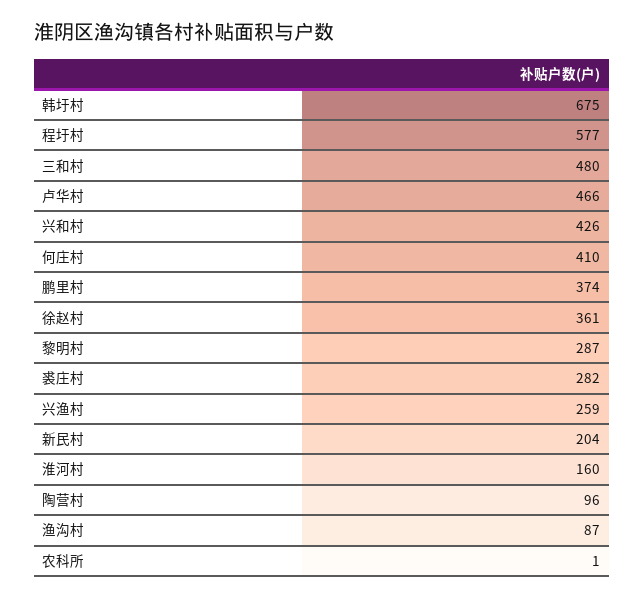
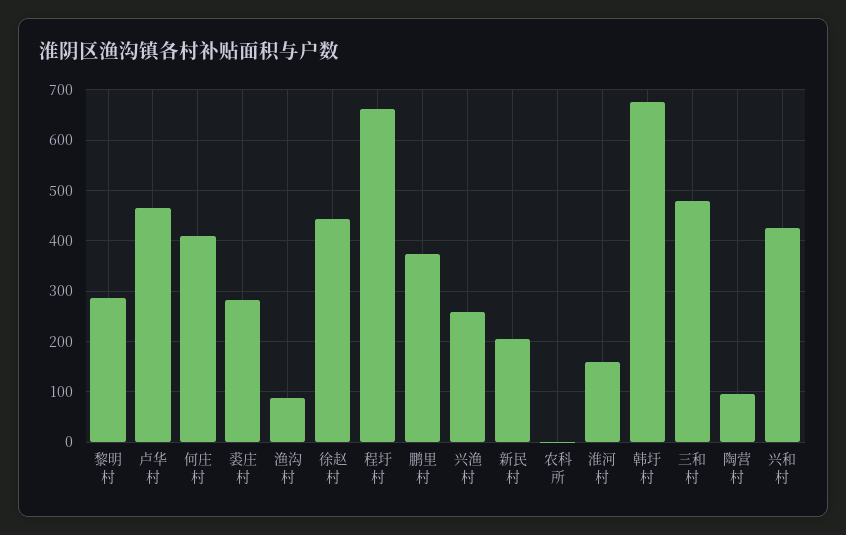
程圩村: 577 -> 660
徐赵村: 361 -> 440

